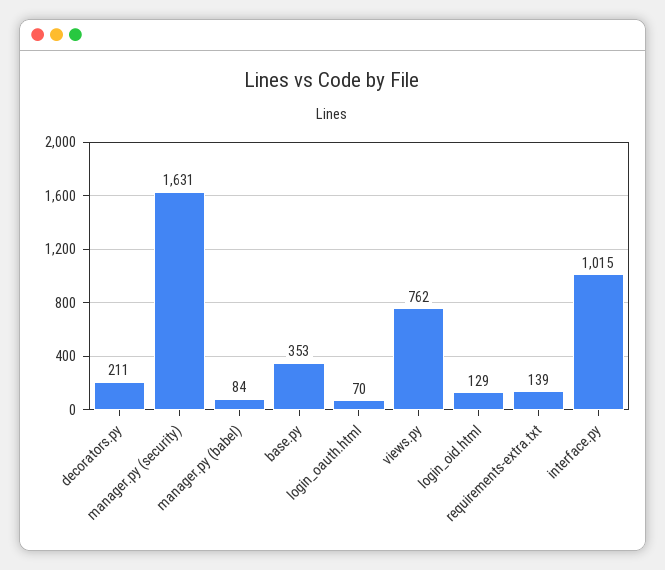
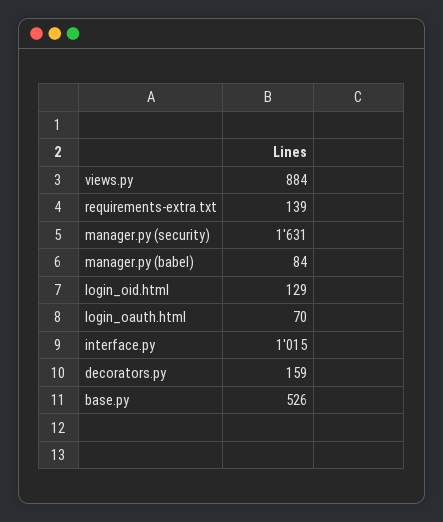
decorators.py: 211 -> 159
base.py: 353 -> 526
views.py: 762 -> 884

